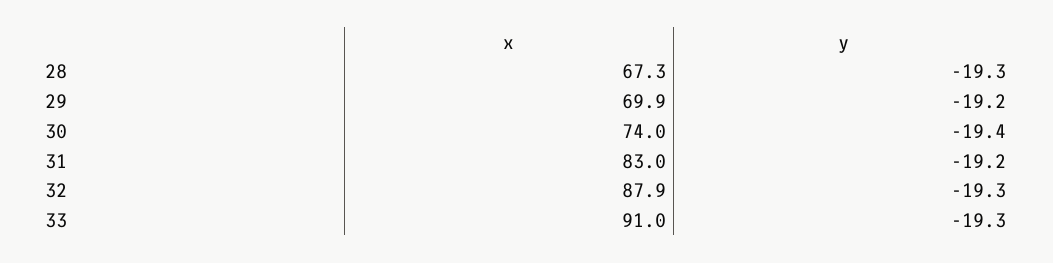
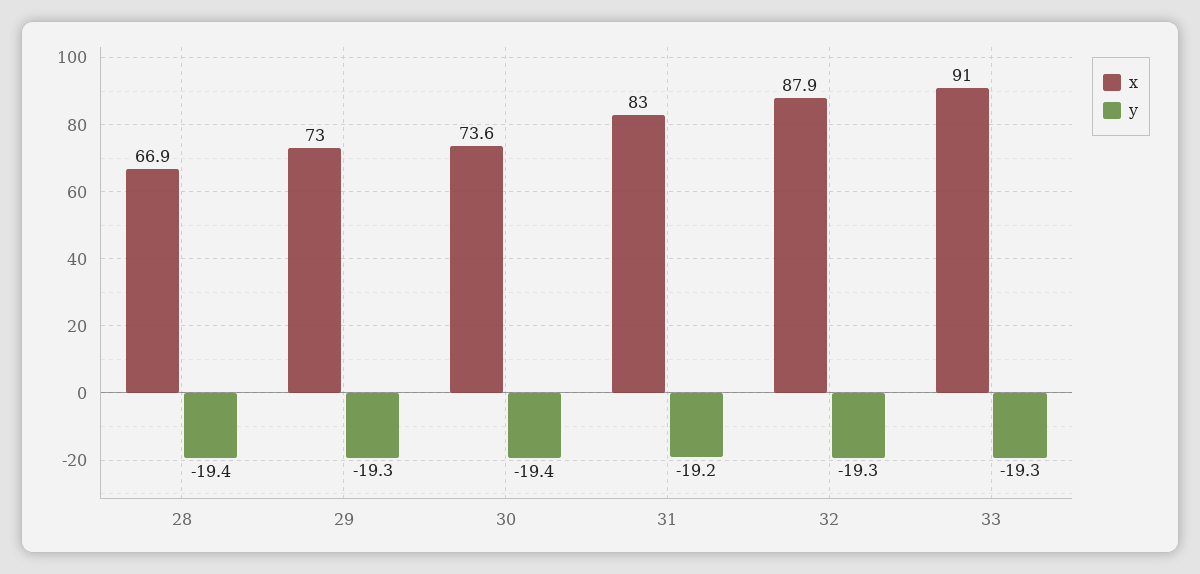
x, 28: 67.3 -> 66.9
y, 28: -19.3 -> -19.4
x, 29: 69.9 -> 73
y, 29: -19.2 -> -19.3
x, 30: 74 -> 73.6

